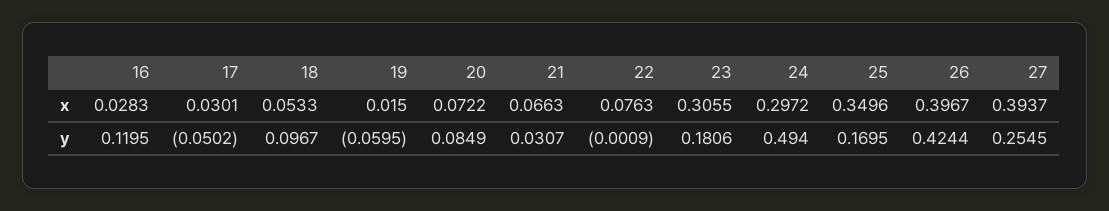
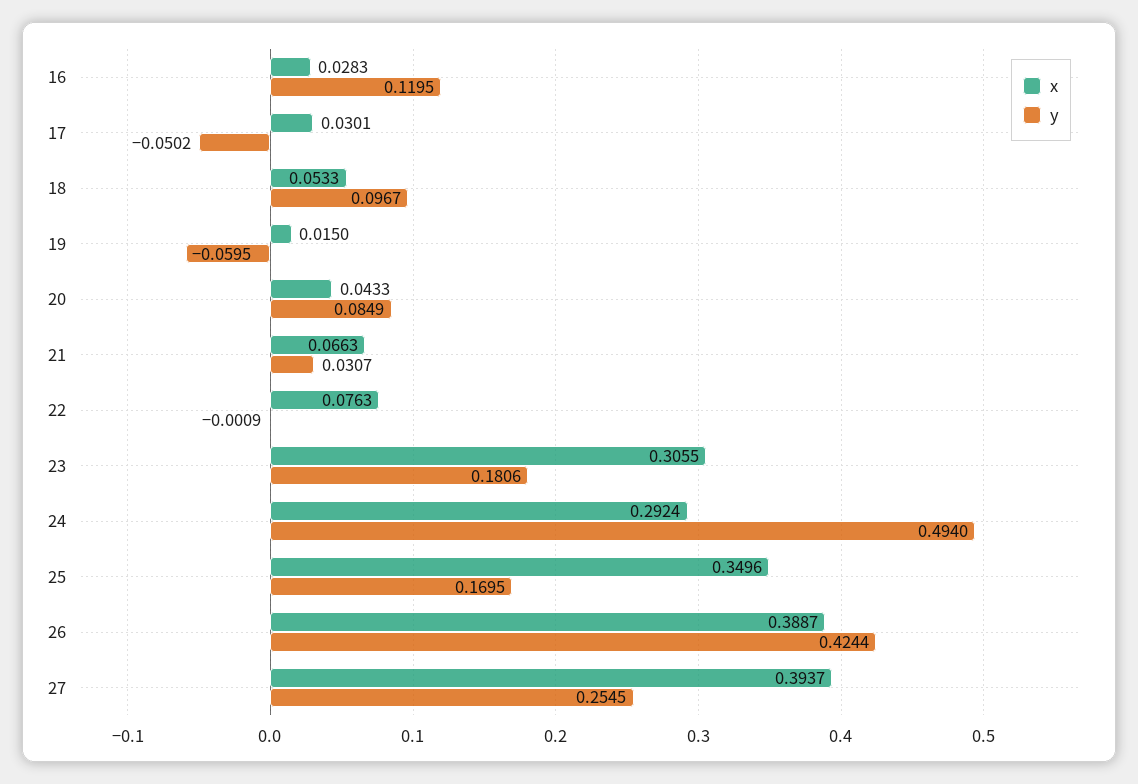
x, 20: 0.0722 -> 0.0433
x, 24: 0.2972 -> 0.2924
x, 26: 0.3967 -> 0.3887

